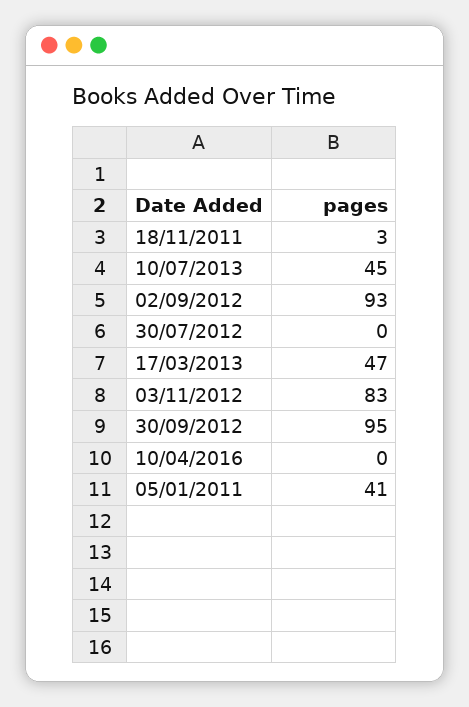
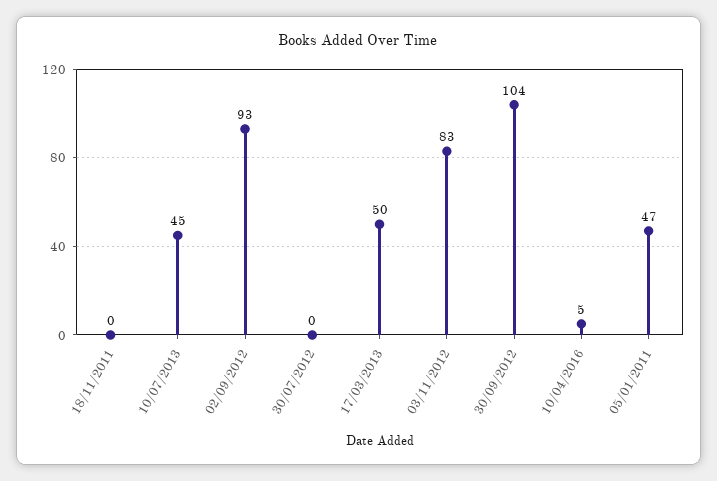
18/11/2011: 3 -> 0
17/03/2013: 47 -> 50
30/09/2012: 95 -> 104
10/04/2016: 0 -> 5
05/01/2011: 41 -> 47

